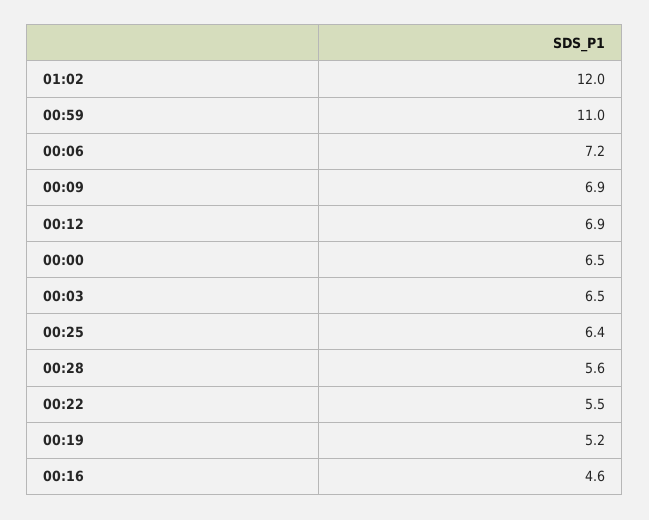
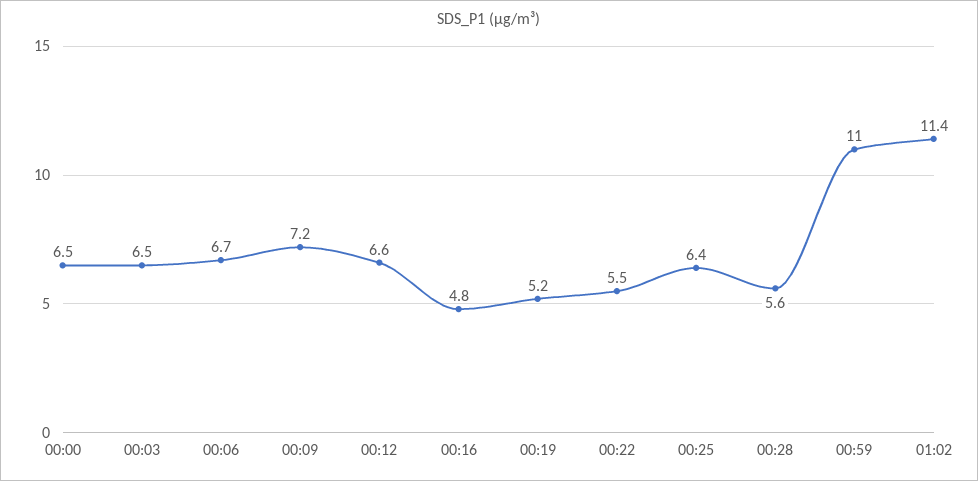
01:02: 12 -> 11.4
00:06: 7.2 -> 6.7
00:09: 6.9 -> 7.2
00:12: 6.9 -> 6.6
00:16: 4.6 -> 4.8

